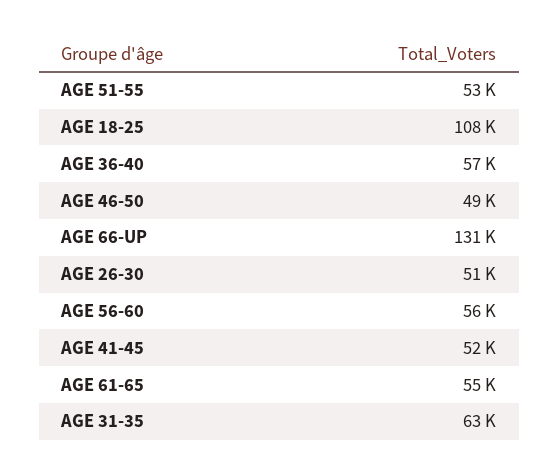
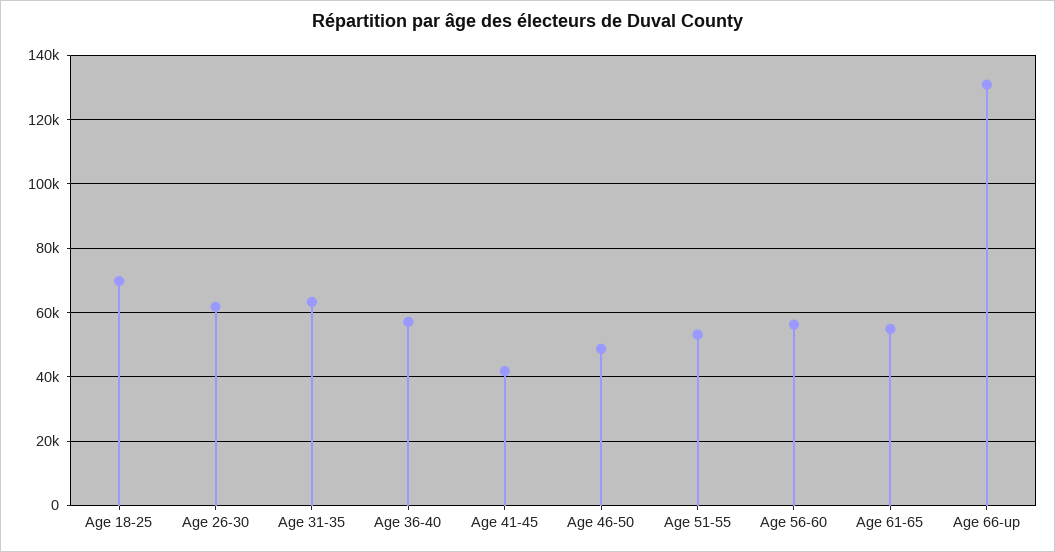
AGE 18-25: 108000 -> 70000
AGE 26-30: 51000 -> 62000
AGE 41-45: 52000 -> 42000

